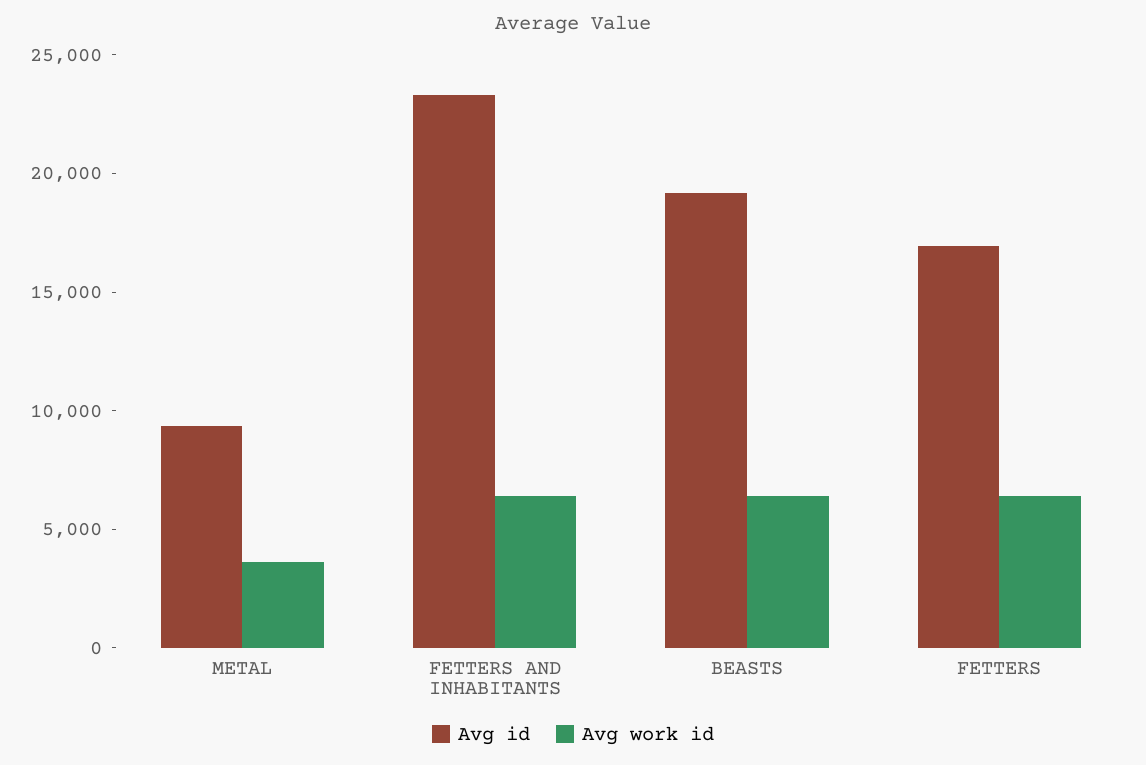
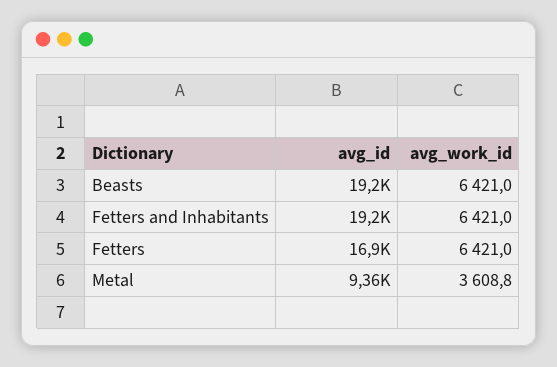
Avg id, FETTERS AND INHABITANTS: 23000 -> 19200

